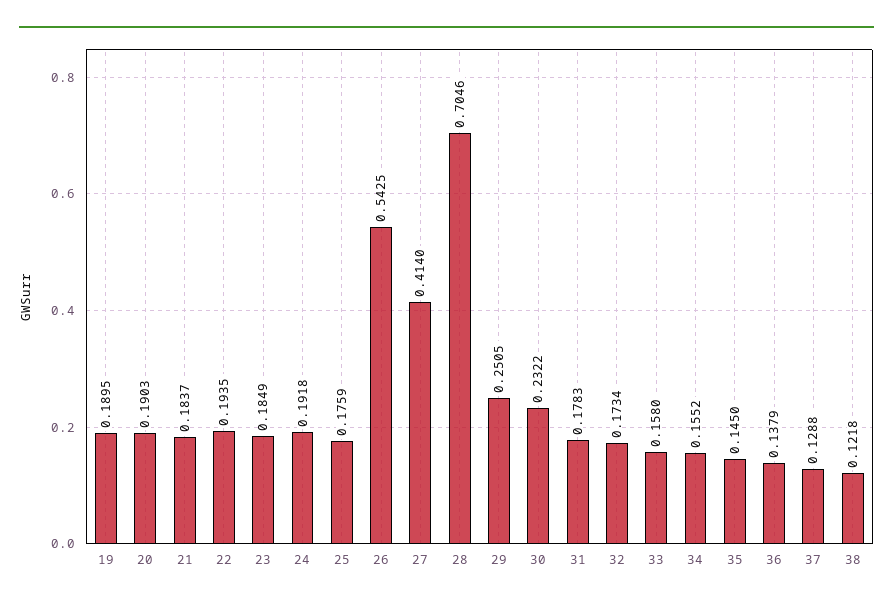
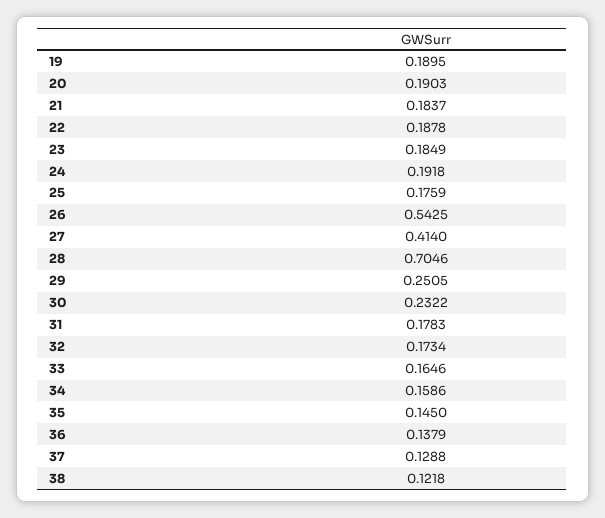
22: 0.1935 -> 0.1878
33: 0.158 -> 0.1646
34: 0.1552 -> 0.1586

